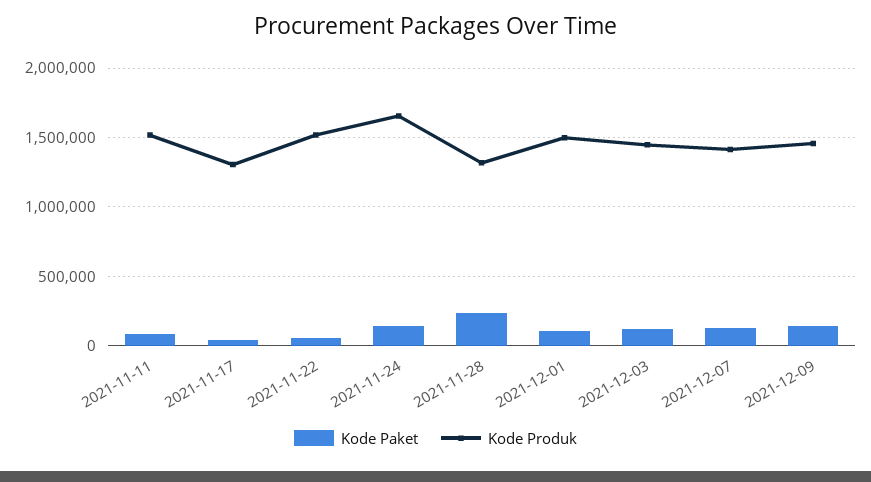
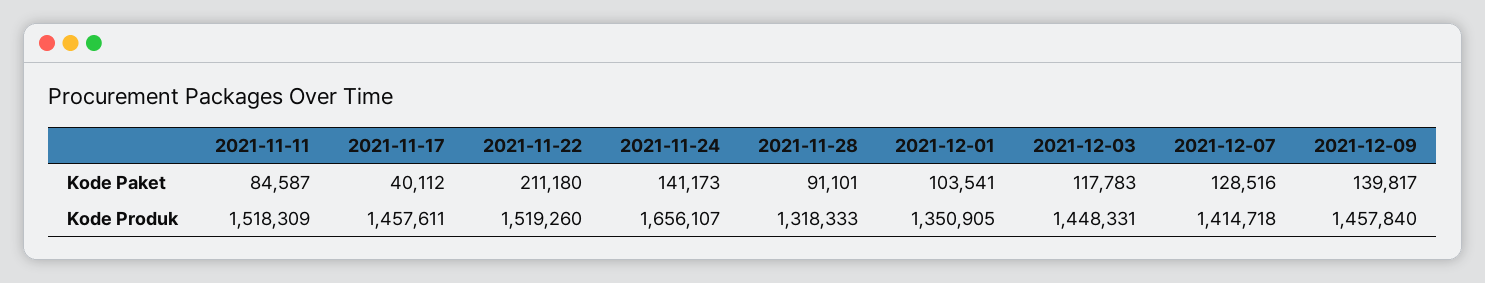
Kode Produk, 2021-11-17: 1300000 -> 1457611
Kode Paket, 2021-11-22: 50000 -> 211180
Kode Paket, 2021-11-28: 250000 -> 91101
Kode Produk, 2021-12-01: 1500000 -> 1350905

